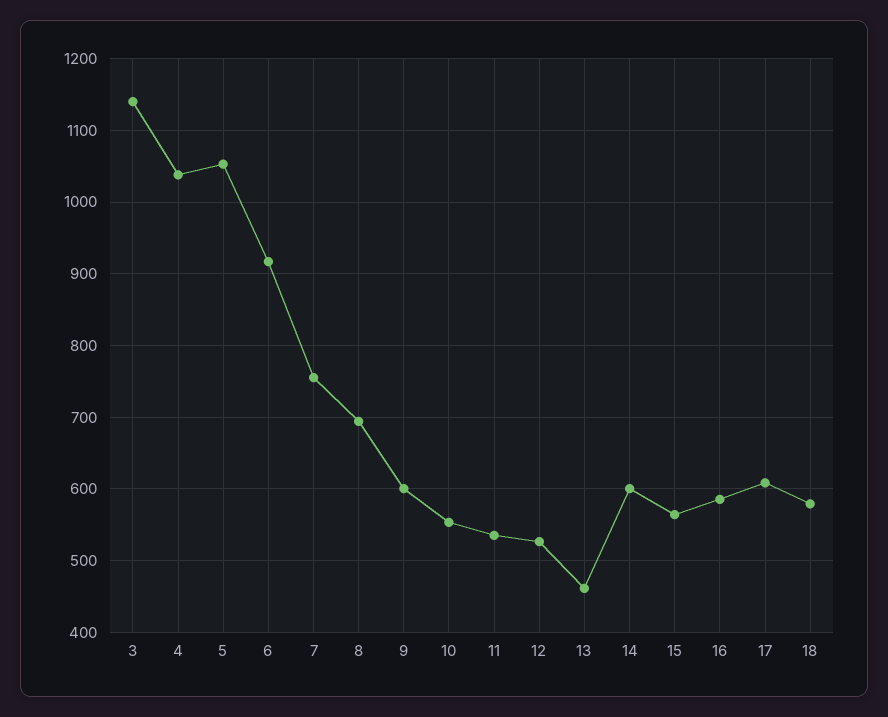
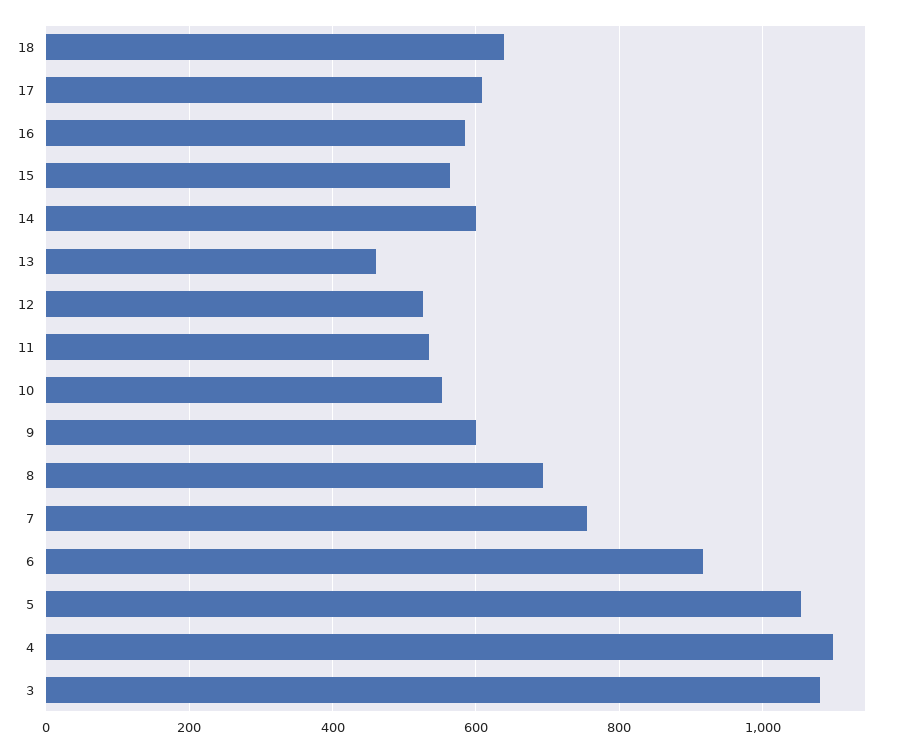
3: 1140 -> 1080
4: 1040 -> 1100
18: 580 -> 640

